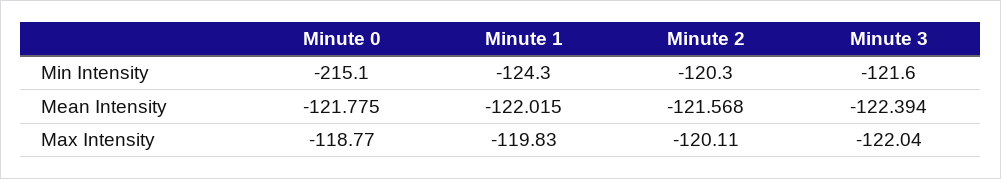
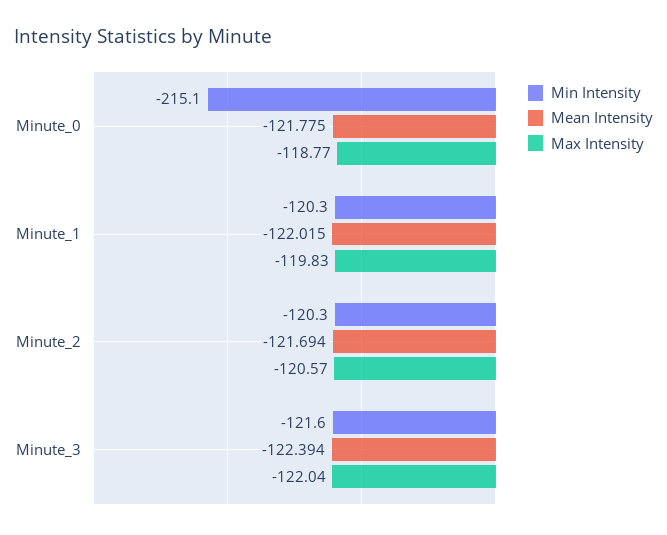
Min Intensity, Minute 1: -124.3 -> -120.3
Mean Intensity, Minute 2: -121.568 -> -121.694
Max Intensity, Minute 2: -120.11 -> -120.57

